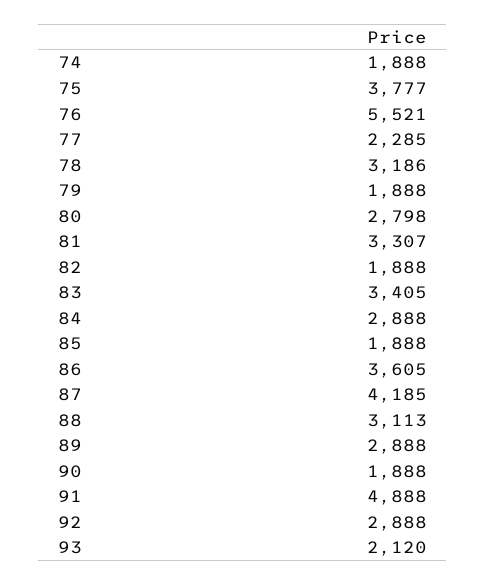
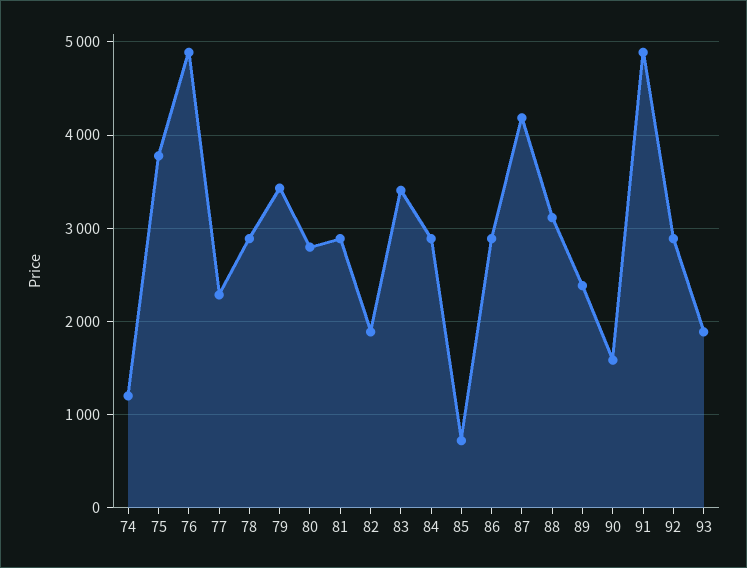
74: 1888 -> 1200
76: 5521 -> 4900
78: 3186 -> 2900
79: 1888 -> 3400
81: 3307 -> 2900
85: 1888 -> 700
86: 3605 -> 2900
89: 2888 -> 2400
90: 1888 -> 1600
93: 2120 -> 1900

